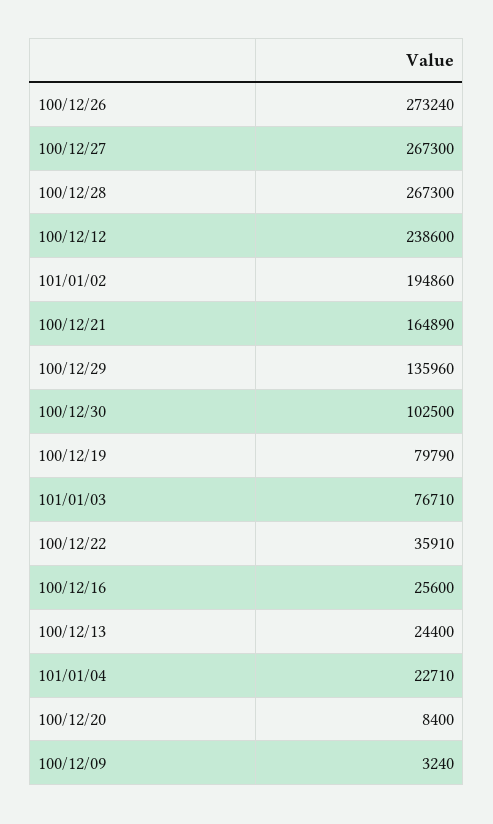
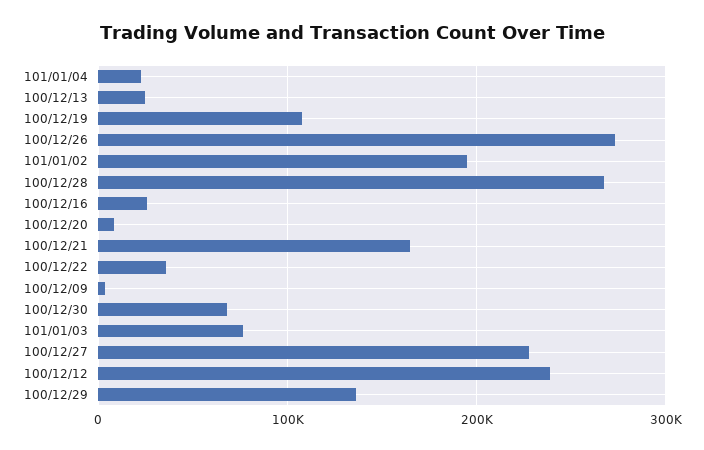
100/12/27: 267300 -> 230000
100/12/30: 102500 -> 70000
100/12/19: 79790 -> 110000

